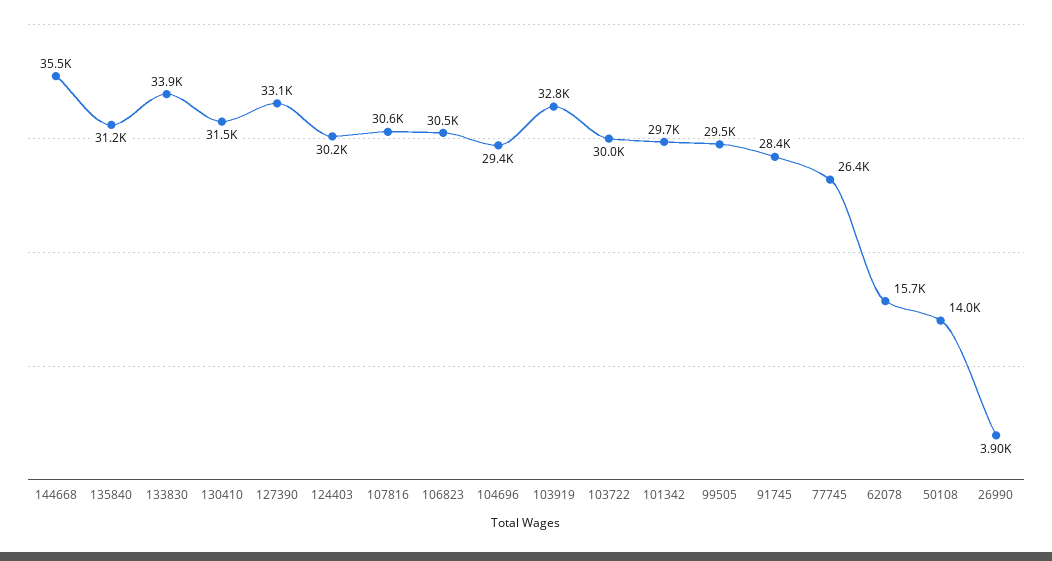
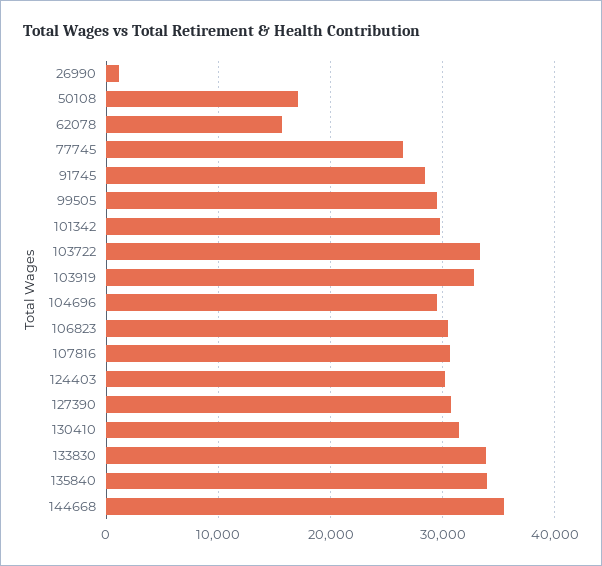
135840: 31200 -> 34000
127390: 33100 -> 31000
103722: 30000 -> 33000
50108: 14000 -> 17000
26990: 3900 -> 1000

